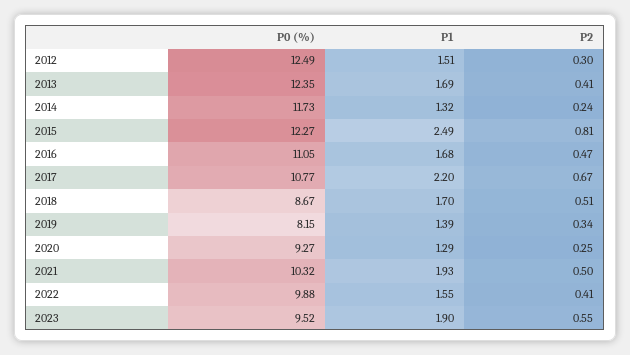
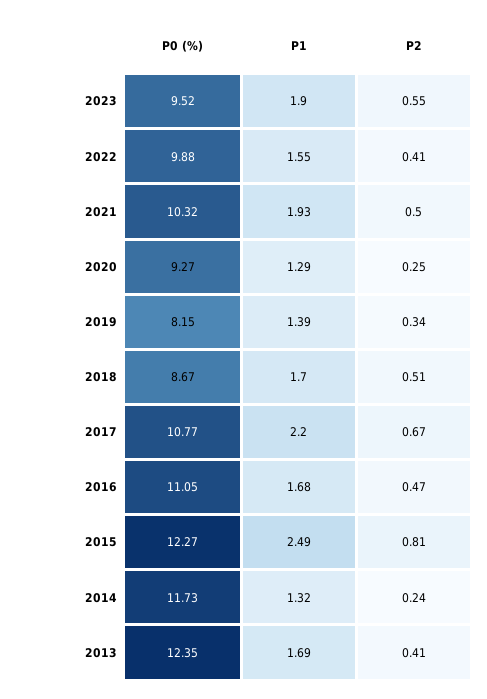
P0 (%), 2012: 12.49 -> none
P1, 2012: 1.51 -> none
P2, 2012: 0.3 -> none

